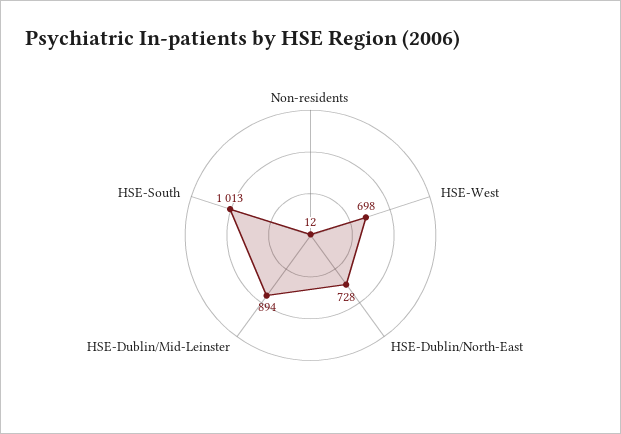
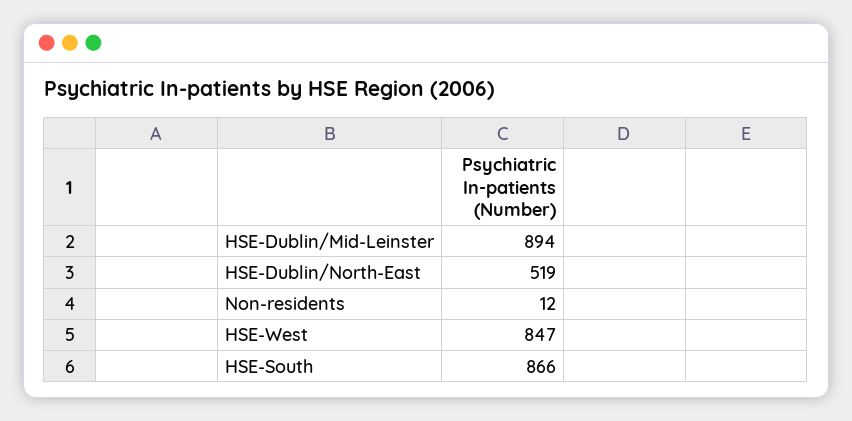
HSE-West: 698 -> 847
HSE-Dublin/North-East: 728 -> 519
HSE-South: 1013 -> 866

